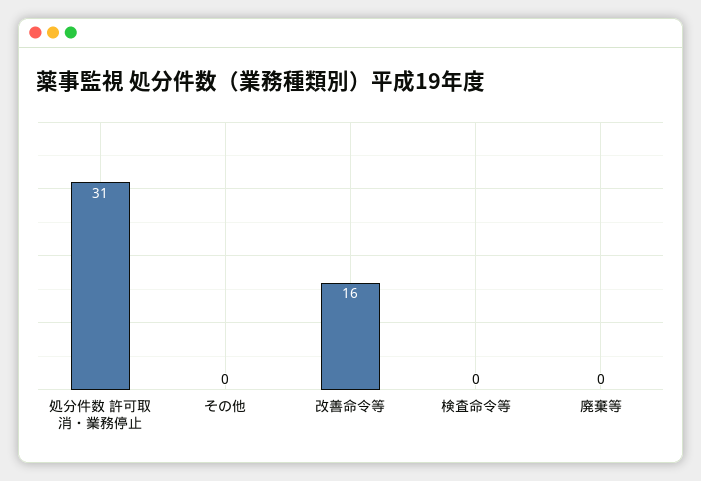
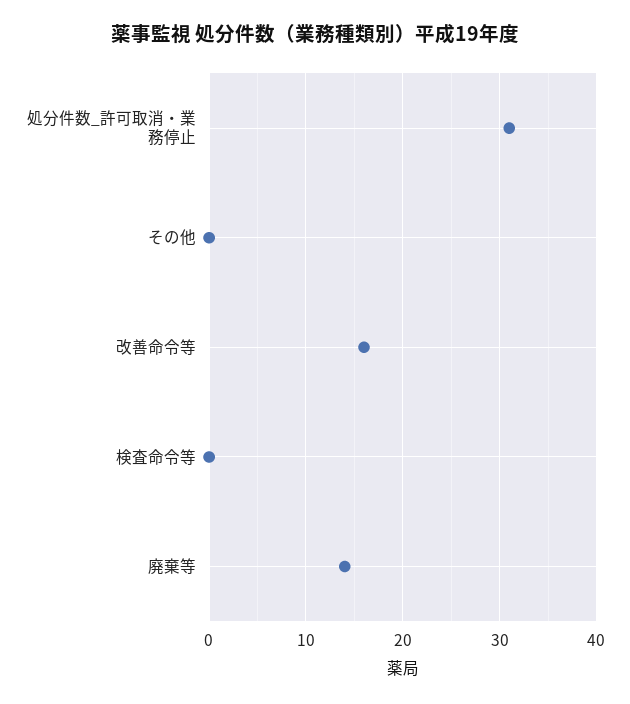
廃棄等: 0 -> 14

